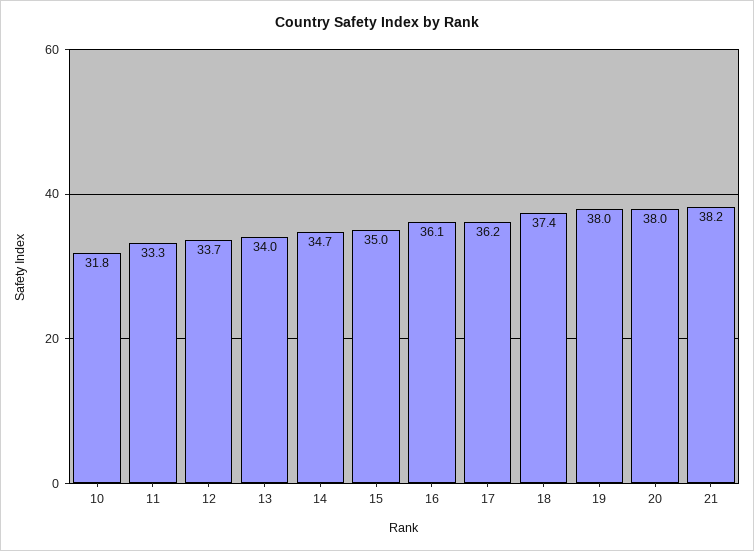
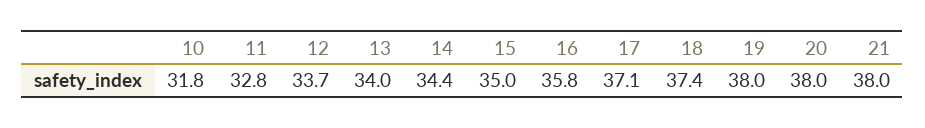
11: 33.3 -> 32.8
14: 34.7 -> 34.4
16: 36.1 -> 35.8
17: 36.2 -> 37.1
21: 38.2 -> 38

